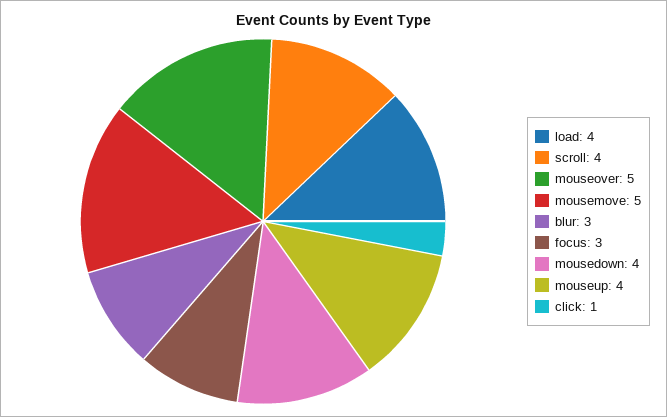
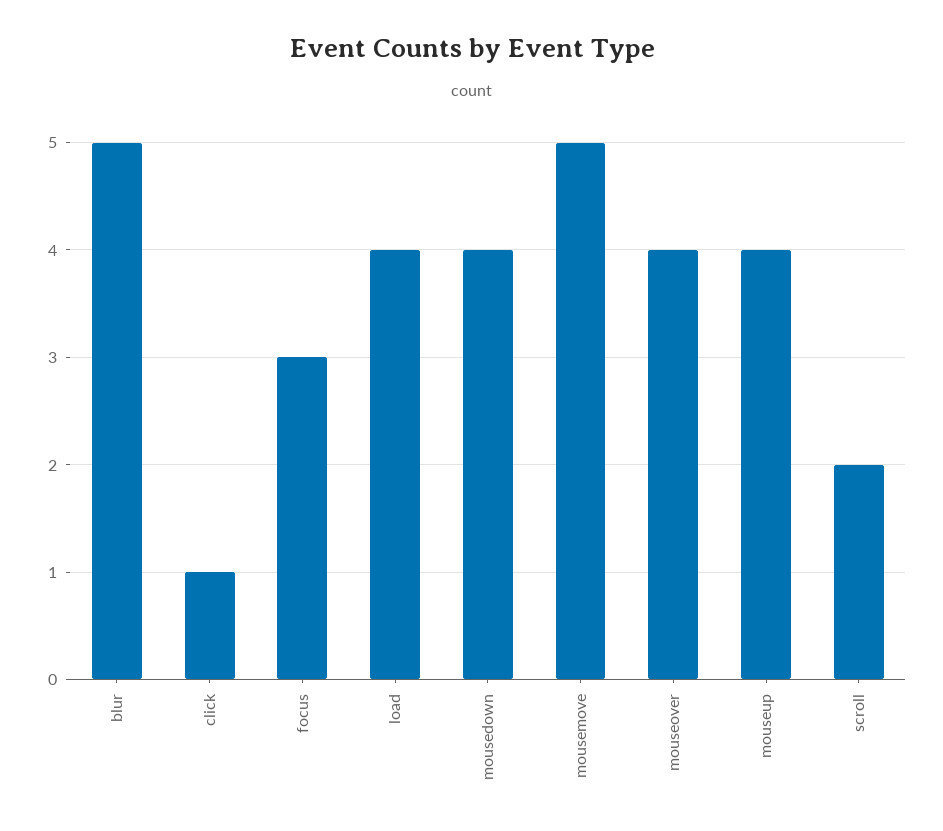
scroll: 4 -> 2
mouseover: 5 -> 4
blur: 3 -> 5

